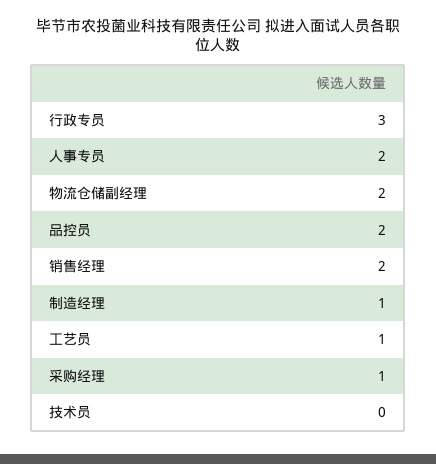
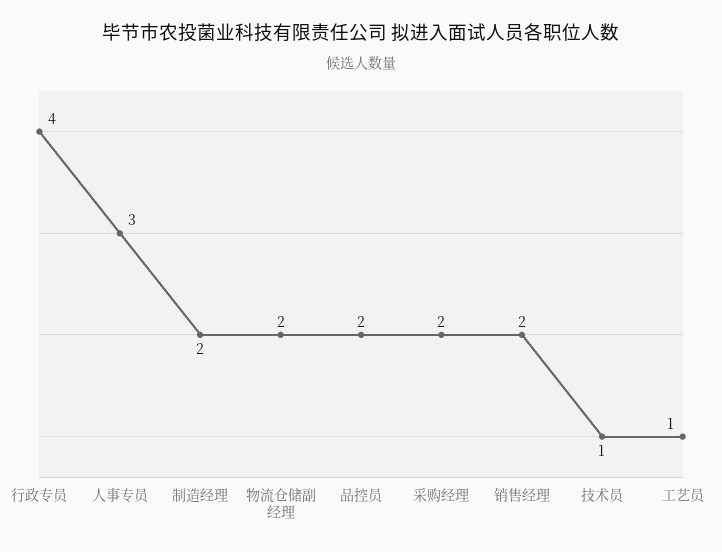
行政专员: 3 -> 4
人事专员: 2 -> 3
制造经理: 1 -> 2
采购经理: 1 -> 2
技术员: 0 -> 1

